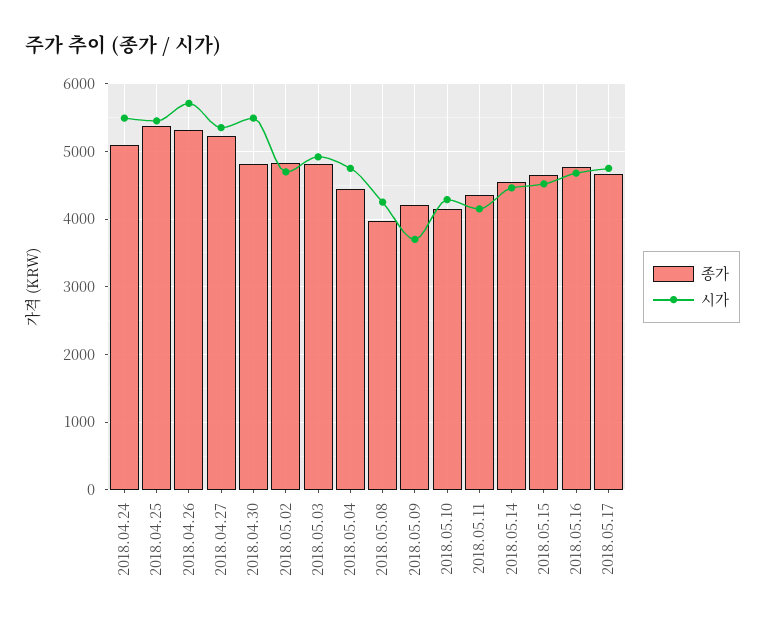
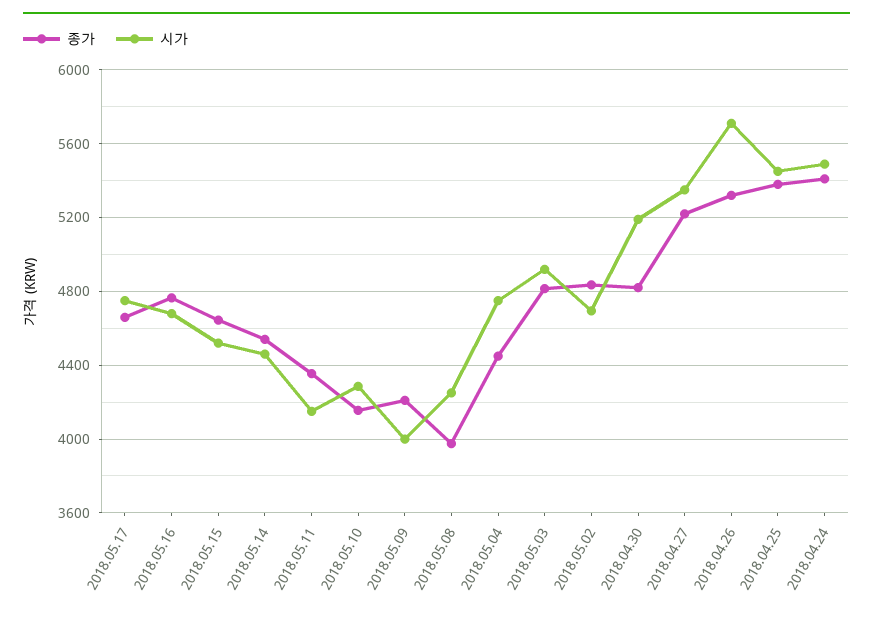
종가, 2018.04.24: 5100 -> 5400
시가, 2018.04.30: 5500 -> 5200
시가, 2018.05.09: 3700 -> 4000

